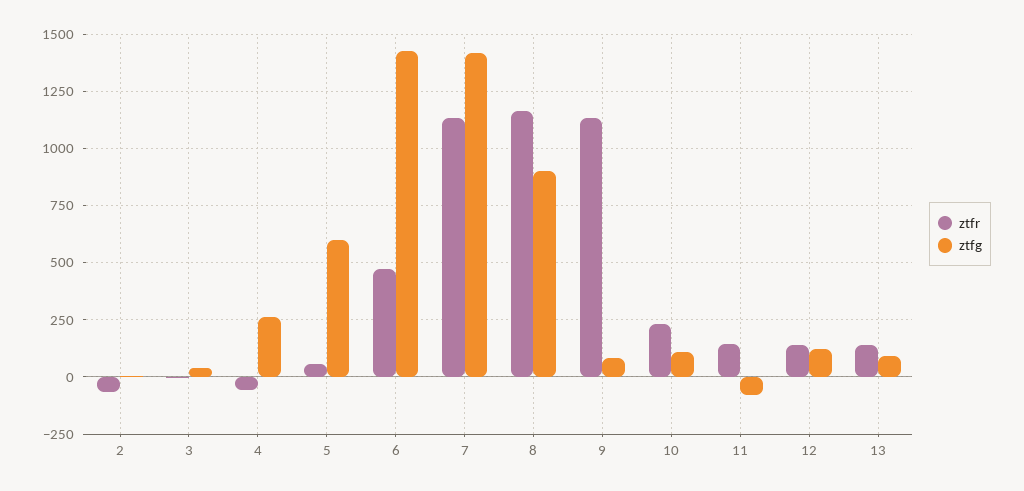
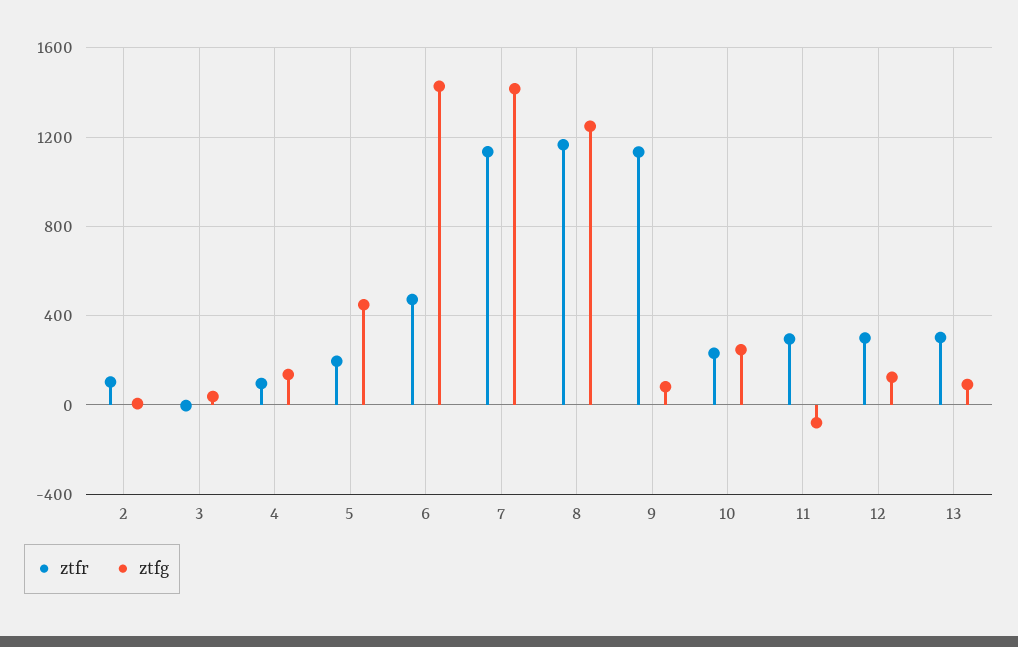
ztfr, 2: -50 -> 100
ztfr, 4: -50 -> 100
ztfg, 4: 250 -> 150
ztfr, 5: 50 -> 200
ztfg, 5: 600 -> 450
ztfg, 8: 900 -> 1250
ztfg, 10: 100 -> 250
ztfr, 11: 150 -> 300
ztfr, 12: 150 -> 300
ztfr, 13: 150 -> 300

